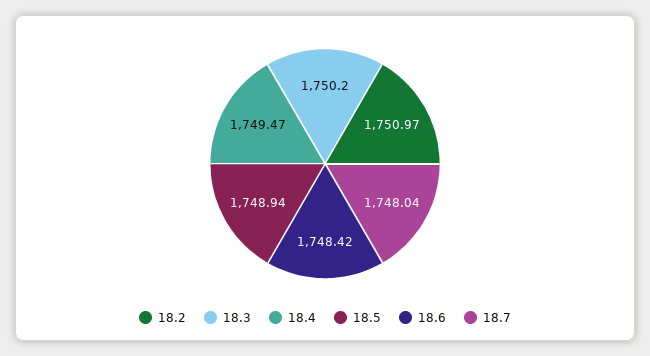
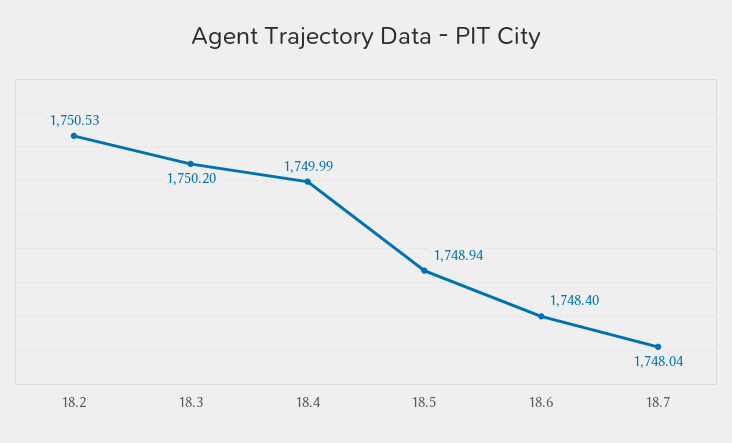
18.2: 1750.97 -> 1750.53
18.4: 1749.47 -> 1749.99
18.6: 1748.42 -> 1748.4

